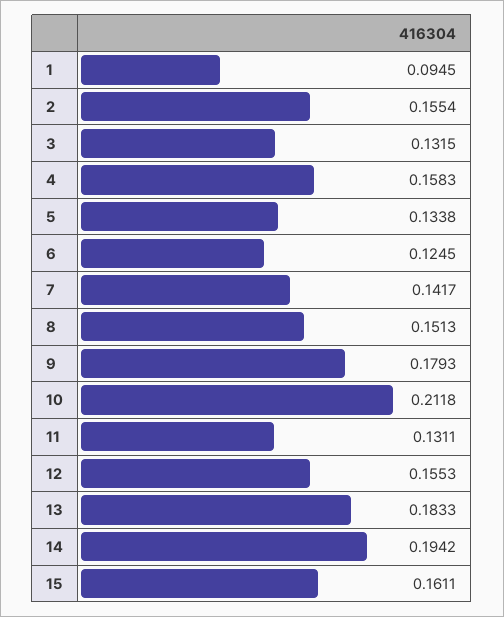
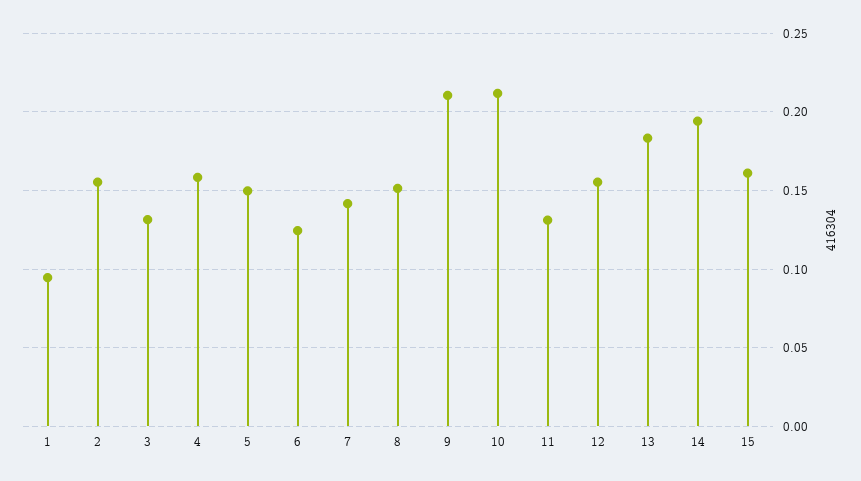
5: 0.1338 -> 0.15
9: 0.1793 -> 0.21

